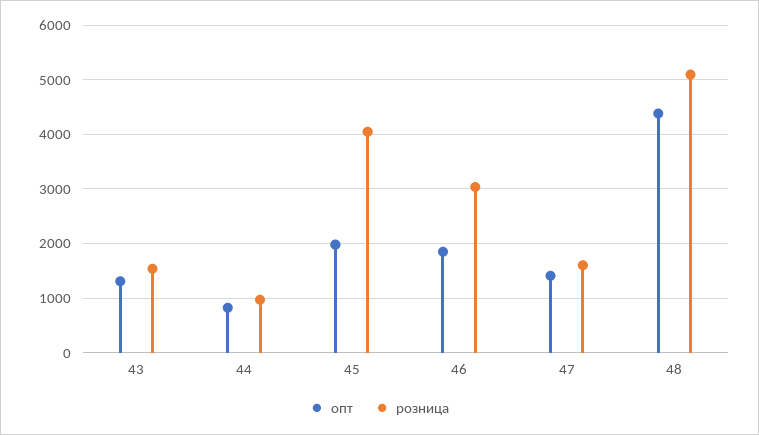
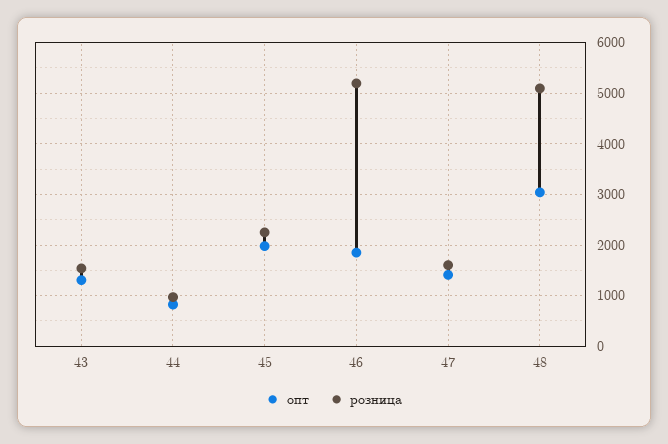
розница, 45: 4000 -> 2200
розница, 46: 3000 -> 5200
опт, 48: 4400 -> 3000

